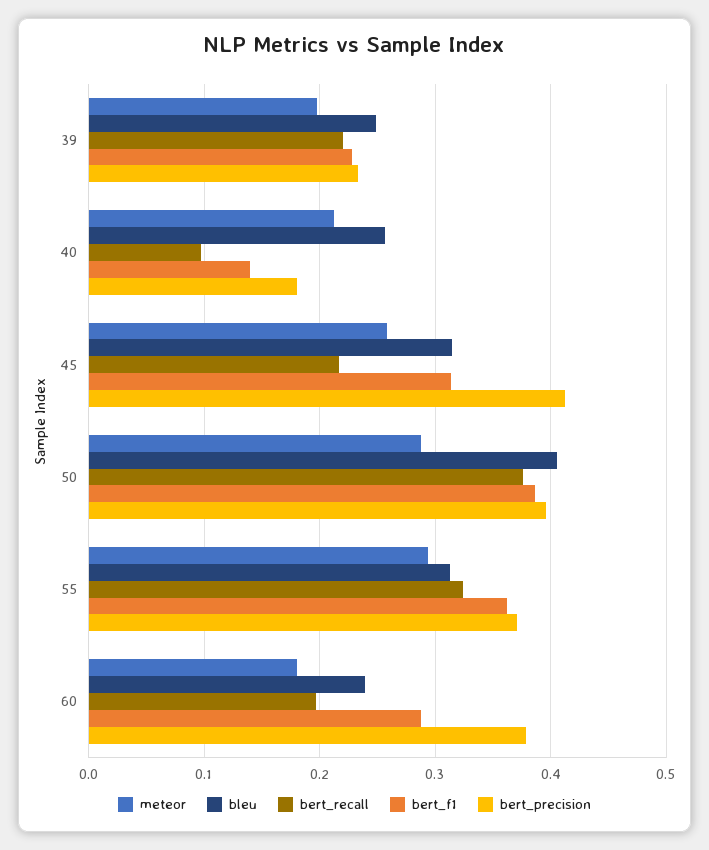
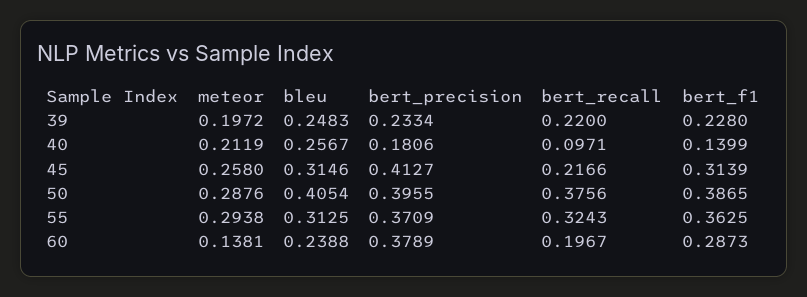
meteor, 60: 0.18 -> 0.1381

